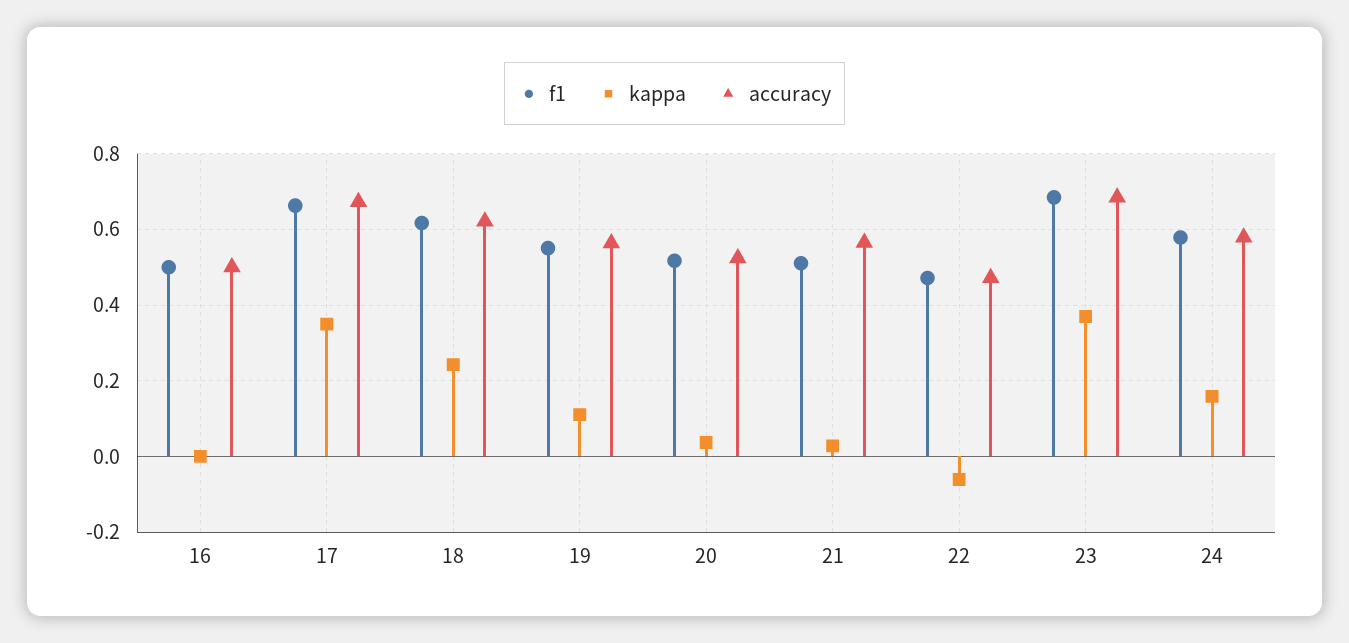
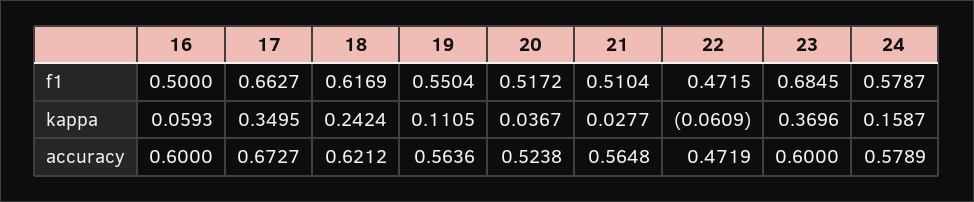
kappa, 16: 0 -> 0.0593
accuracy, 16: 0.5 -> 0.6
accuracy, 23: 0.68 -> 0.6

